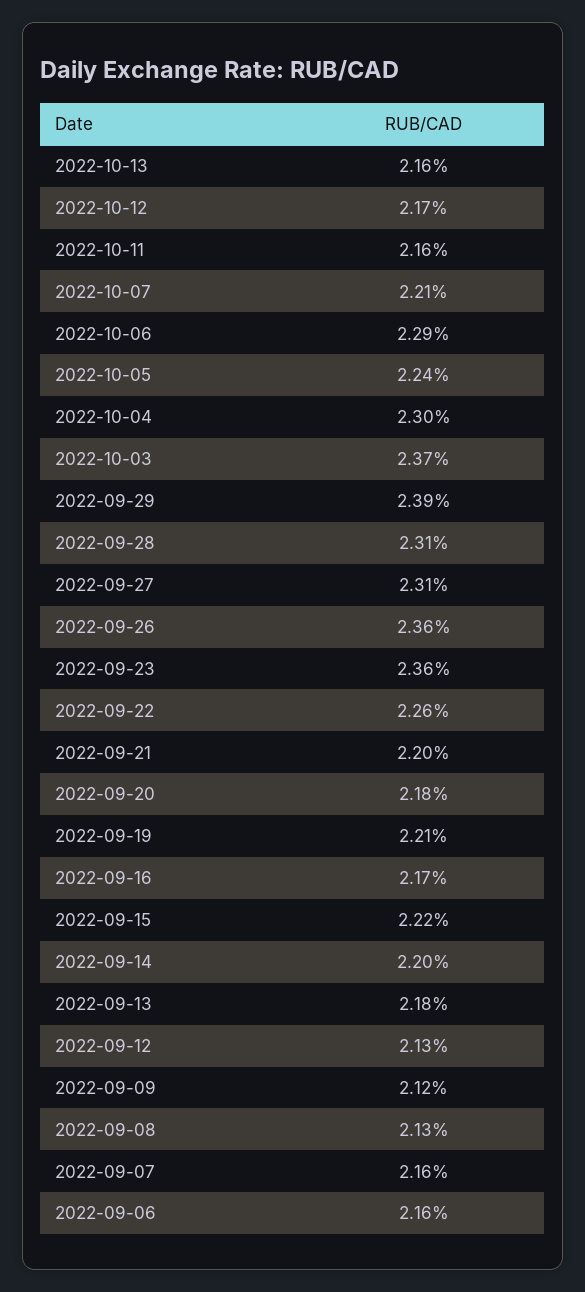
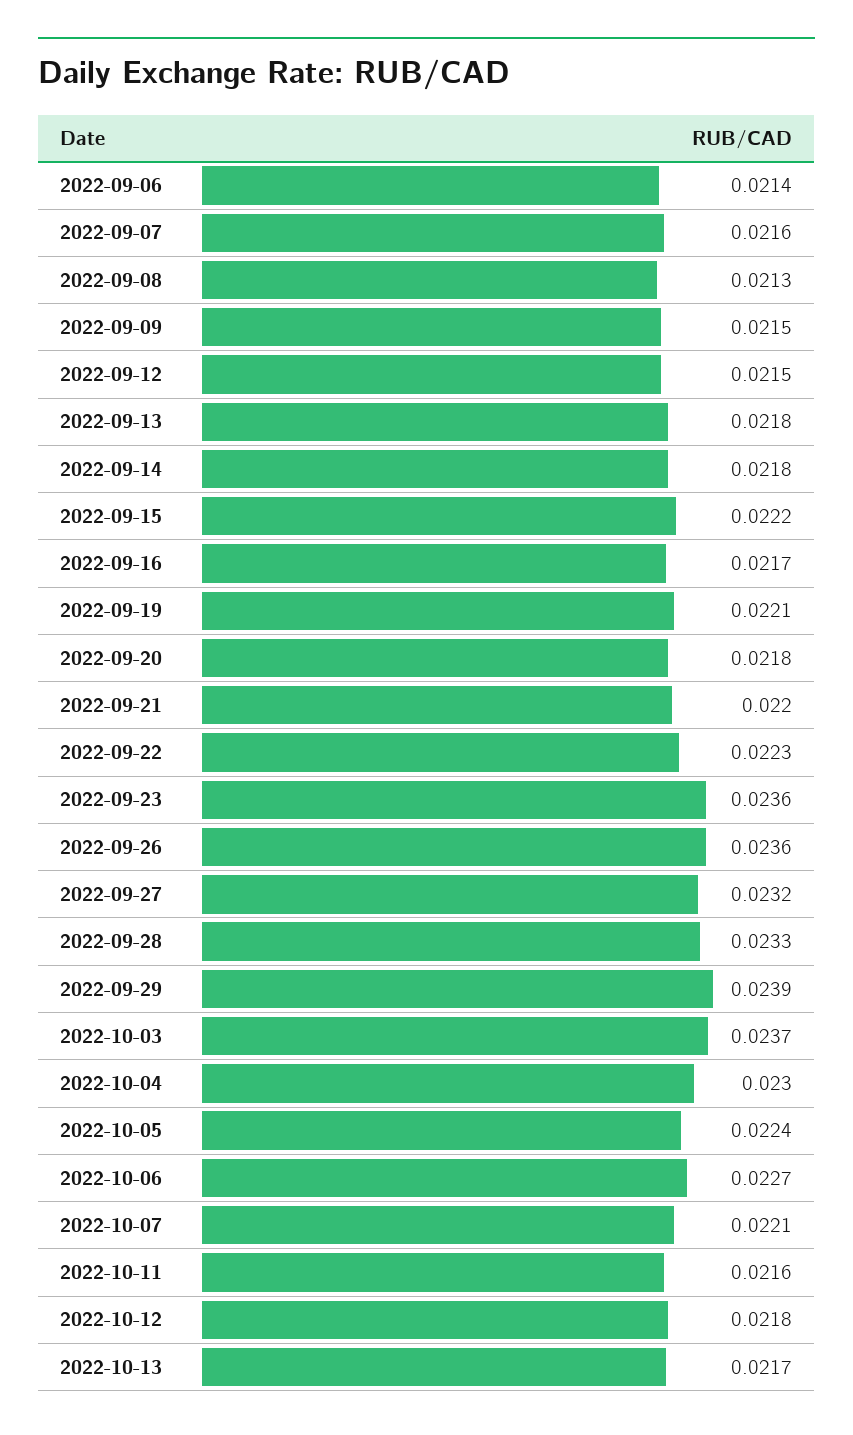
2022-10-13: 0.0216 -> 0.0217
2022-10-12: 0.0217 -> 0.0218
2022-10-06: 0.0229 -> 0.0227
2022-09-28: 0.0231 -> 0.0233
2022-09-27: 0.0231 -> 0.0232
2022-09-22: 0.0226 -> 0.0223
2022-09-14: 0.022 -> 0.0218
2022-09-12: 0.0213 -> 0.0215
2022-09-09: 0.0212 -> 0.0215
2022-09-06: 0.0216 -> 0.0214

